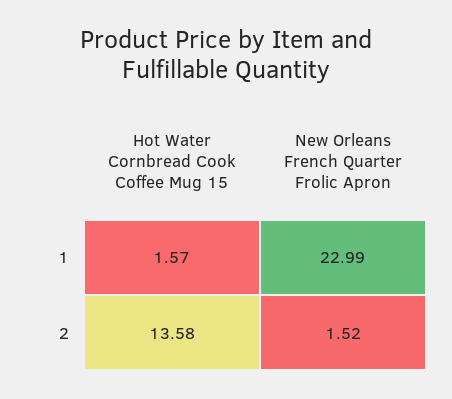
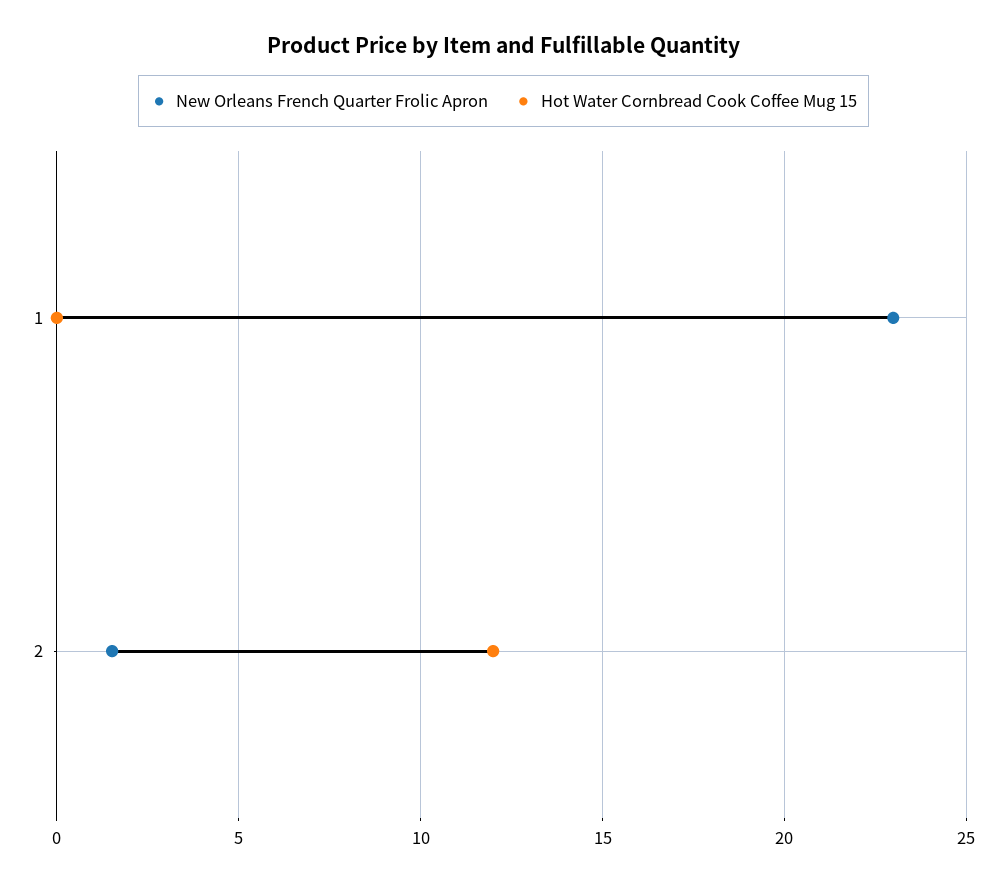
Hot Water Cornbread Cook Coffee Mug 15, 1: 1.57 -> 0
Hot Water Cornbread Cook Coffee Mug 15, 2: 13.58 -> 12

